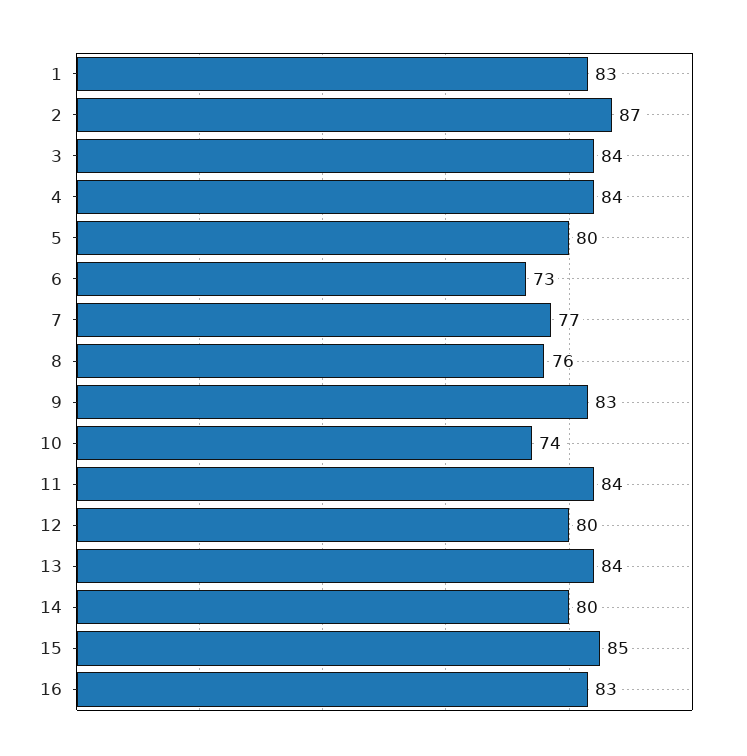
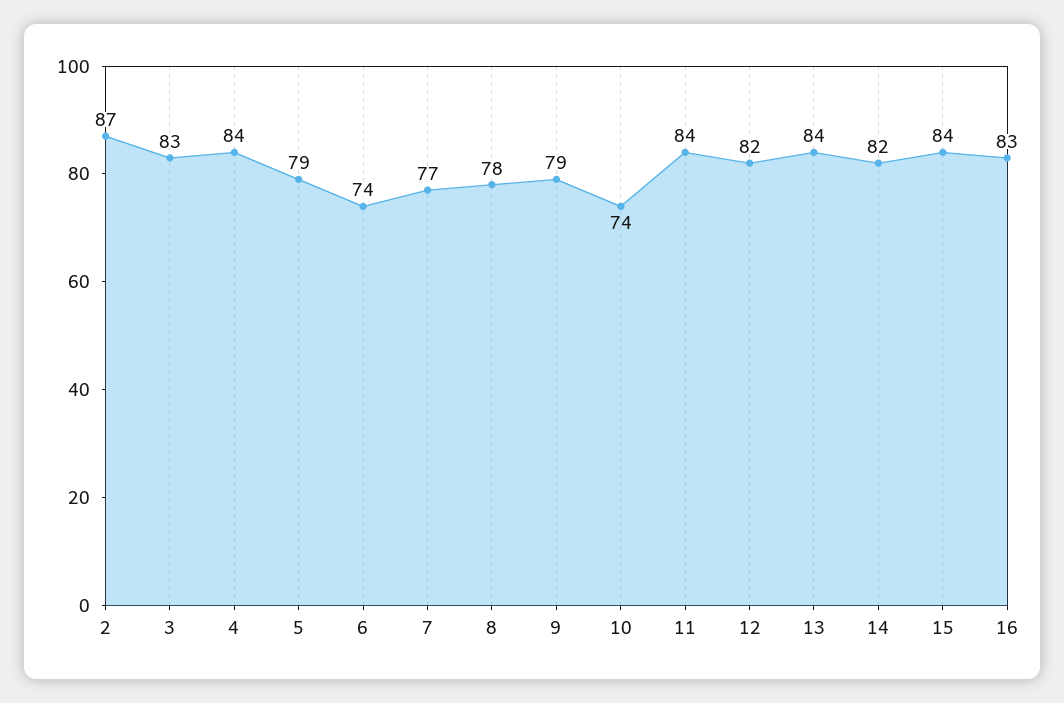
1: 83 -> none
3: 84 -> 83
5: 80 -> 79
6: 73 -> 74
8: 76 -> 78
9: 83 -> 79
12: 80 -> 82
14: 80 -> 82
15: 85 -> 84

